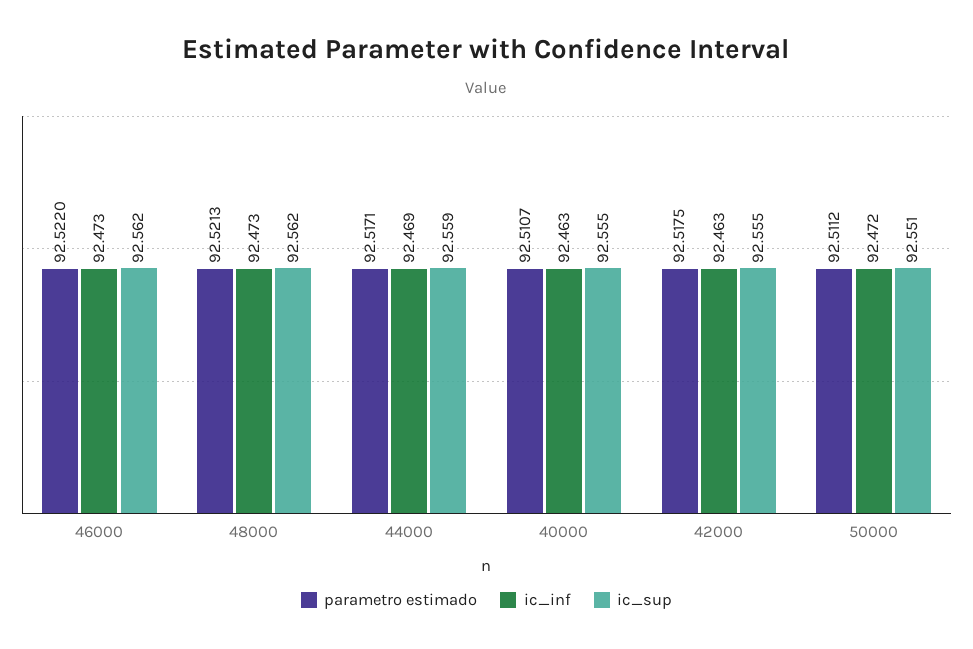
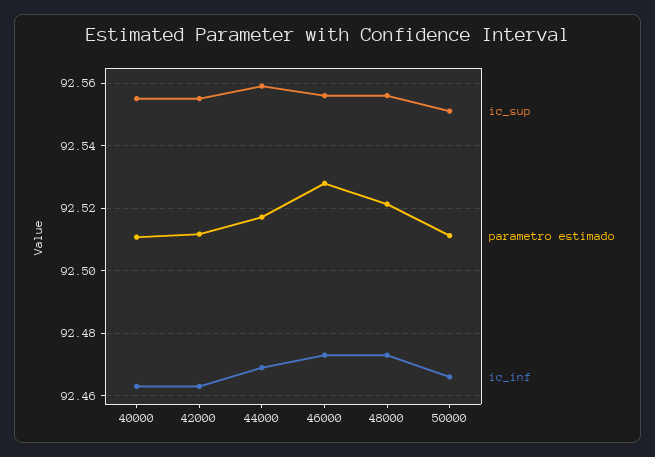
parametro estimado, 46000: 92.522 -> 92.528
ic_sup, 46000: 92.562 -> 92.556
ic_sup, 48000: 92.562 -> 92.556
parametro estimado, 42000: 92.5175 -> 92.512
ic_inf, 50000: 92.472 -> 92.466

